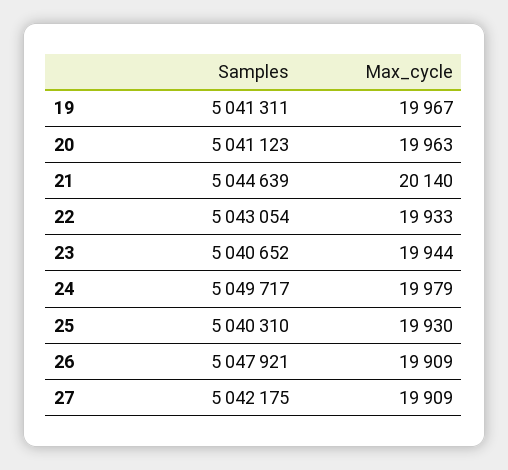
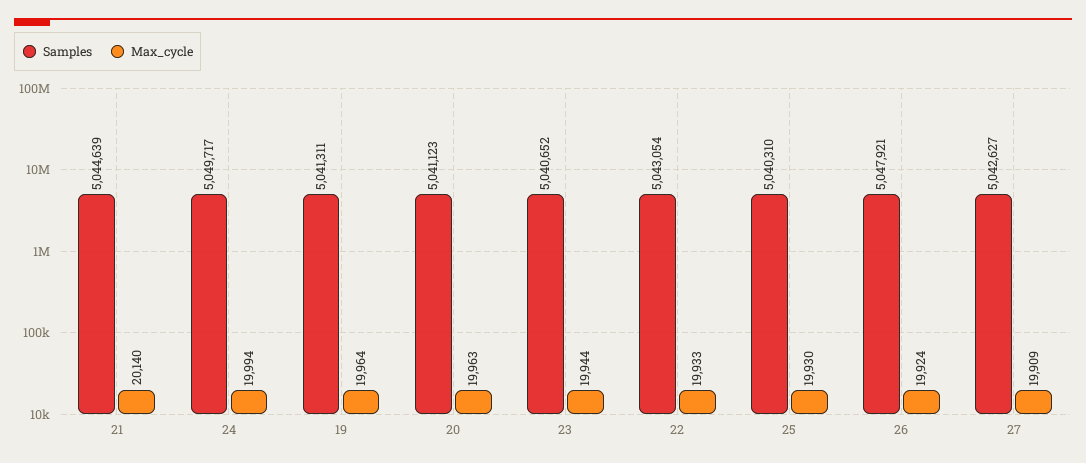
Max_cycle, 19: 19967 -> 19964
Max_cycle, 24: 19979 -> 19994
Max_cycle, 26: 19909 -> 19924
Samples, 27: 5042175 -> 5042627

